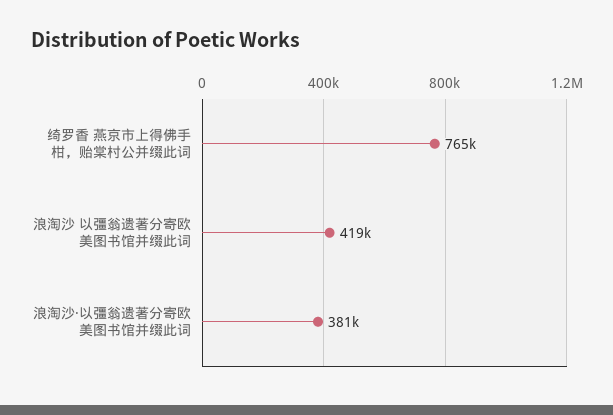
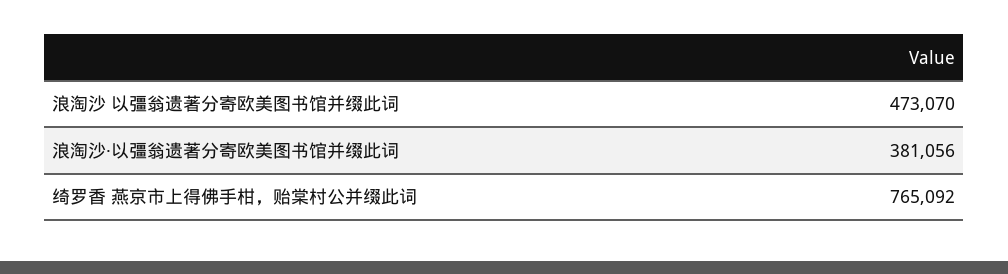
浪淘沙 以彊翁遗著分寄欧美图书馆并缀此词: 419000 -> 473070

